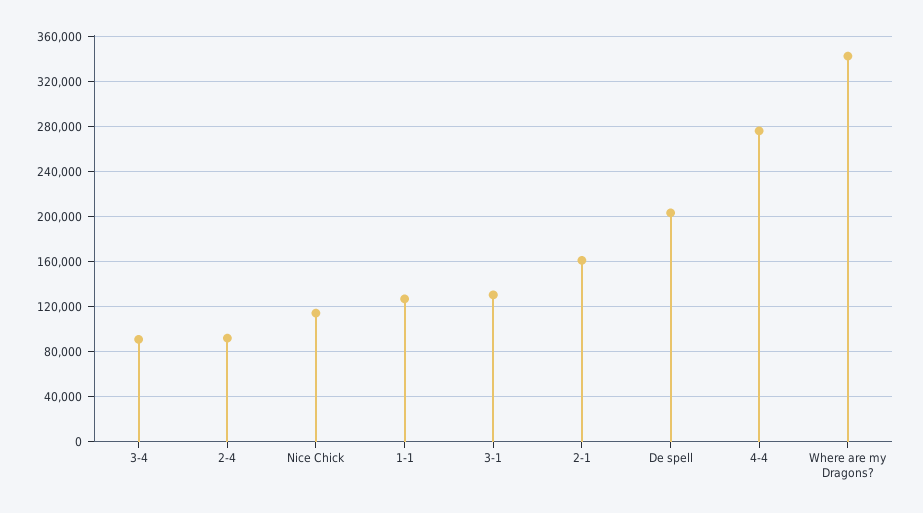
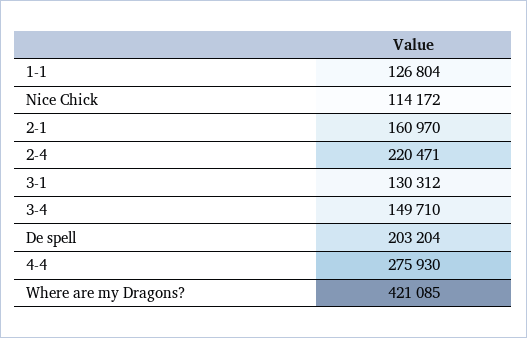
3-4: 90000 -> 149710
2-4: 90000 -> 220471
Where are my Dragons?: 340000 -> 421085

